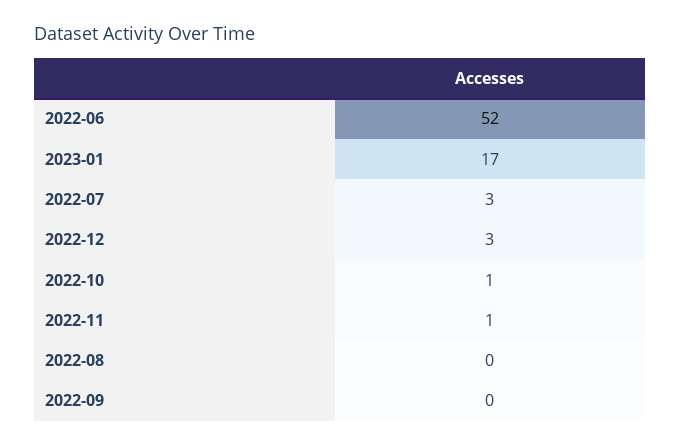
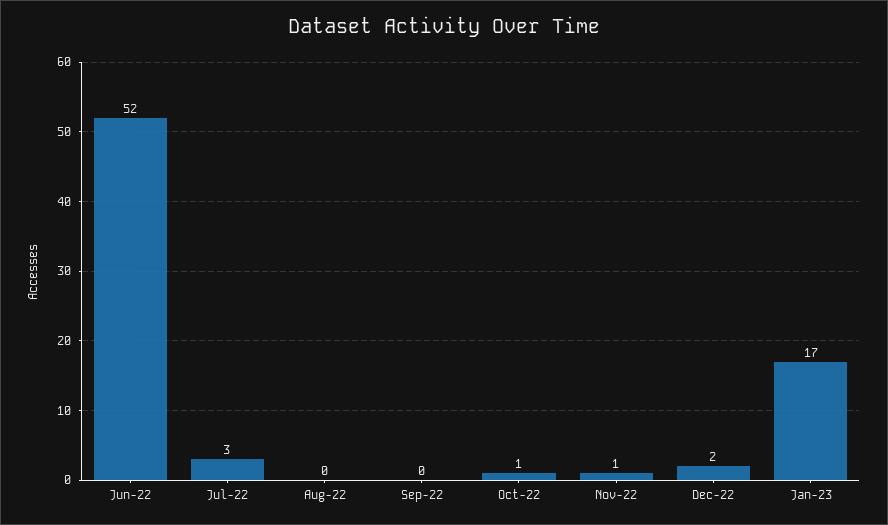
2022-12: 3 -> 2

